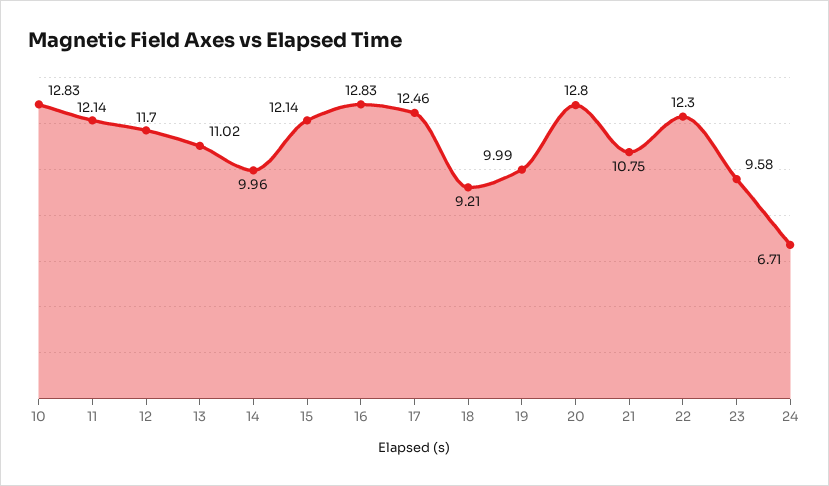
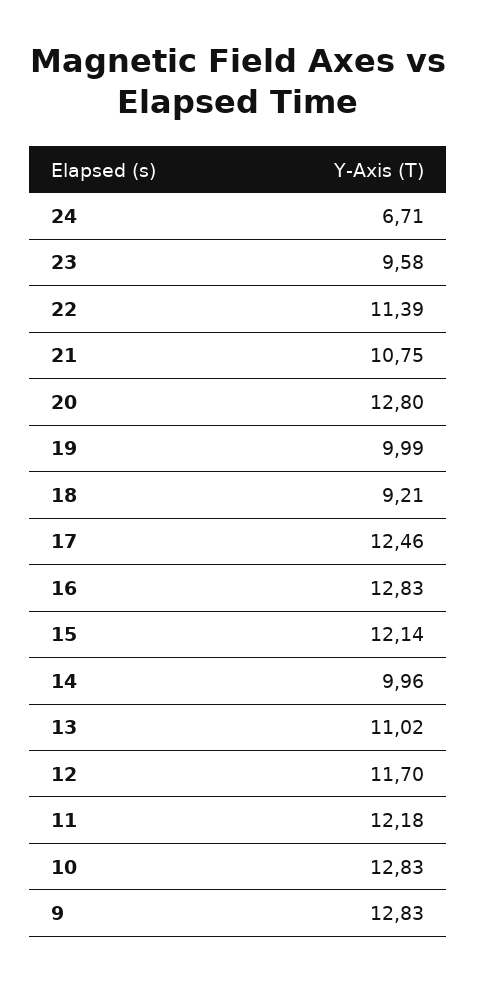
11: 12.14 -> 12.18
22: 12.3 -> 11.39
9: none -> 12.83

